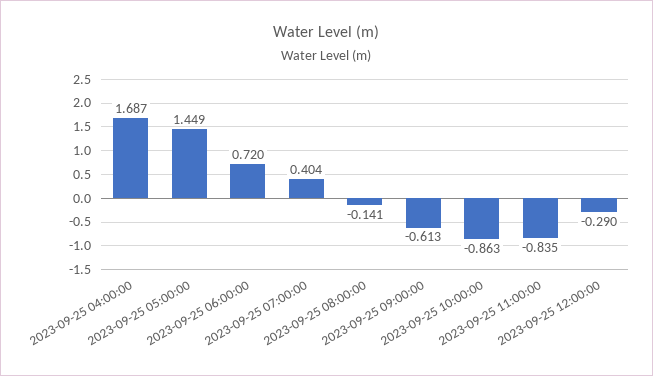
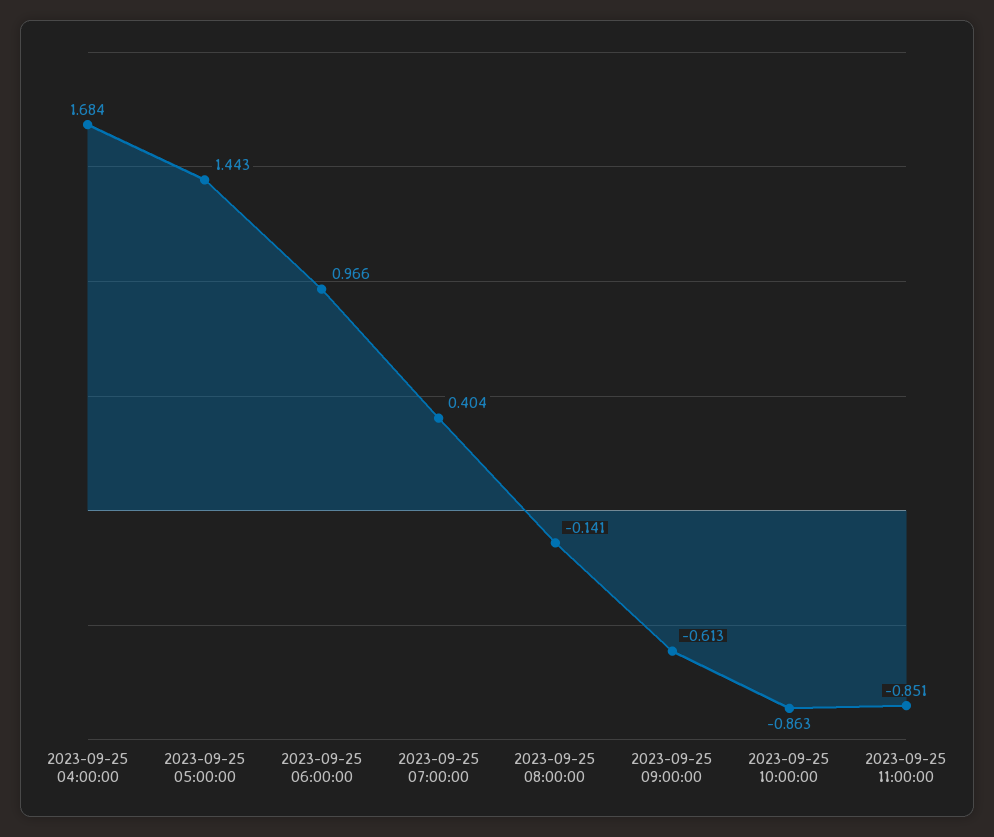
2023-09-25 04:00:00: 1.687 -> 1.684
2023-09-25 05:00:00: 1.449 -> 1.443
2023-09-25 06:00:00: 0.72 -> 0.966
2023-09-25 11:00:00: -0.835 -> -0.851
2023-09-25 12:00:00: -0.29 -> none

